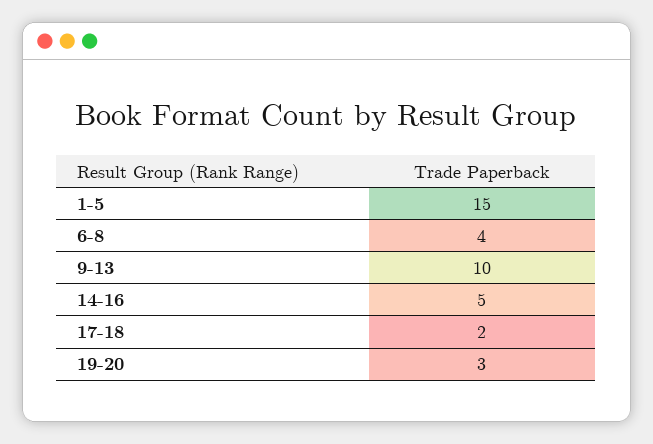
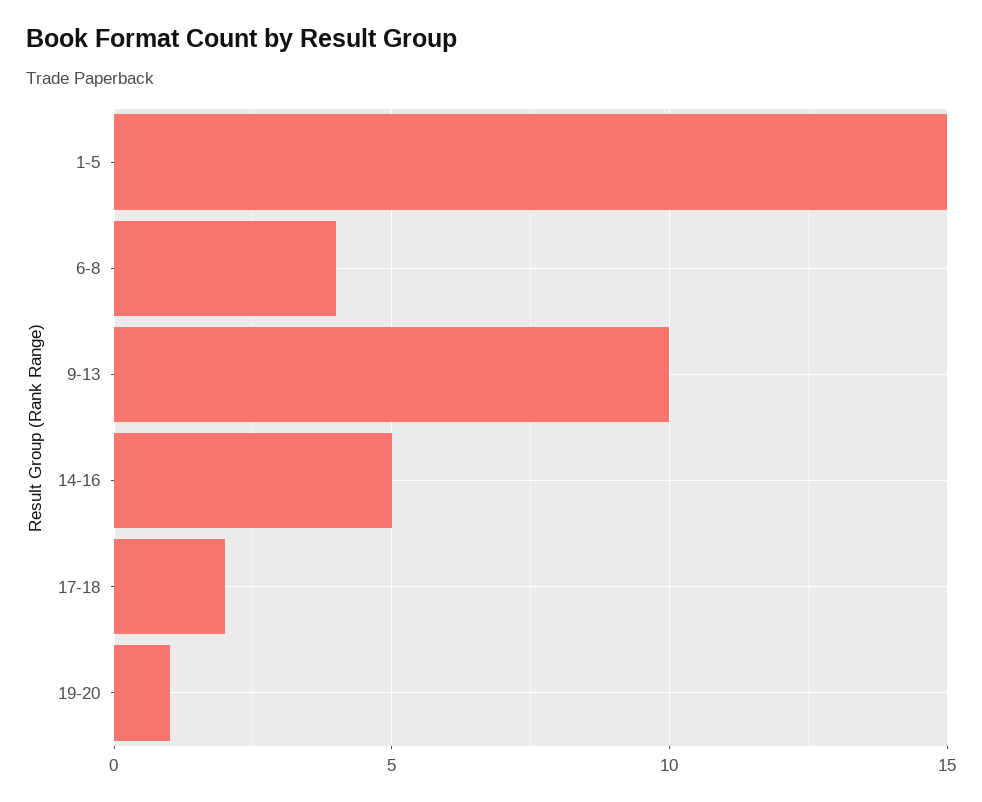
19-20: 3 -> 1

